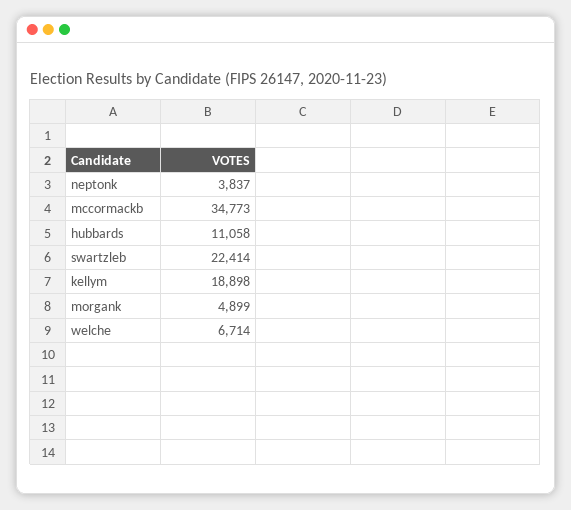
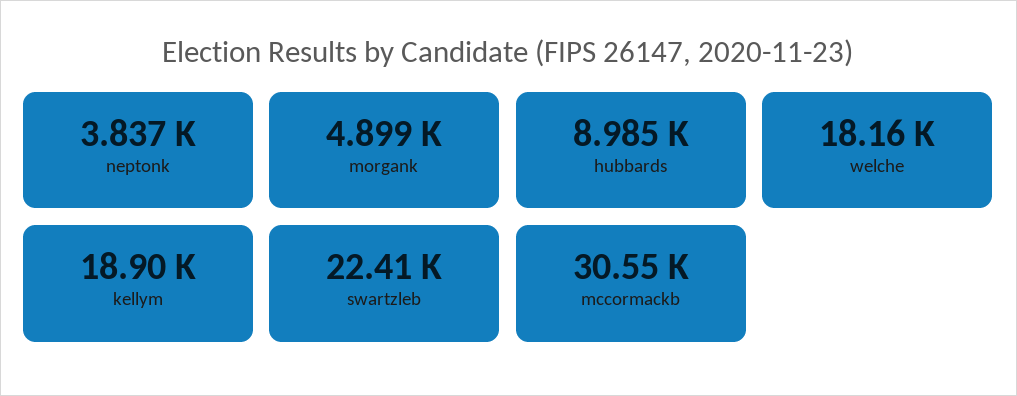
mccormackb: 34773 -> 30550
hubbards: 11058 -> 8985
welche: 6714 -> 18160

